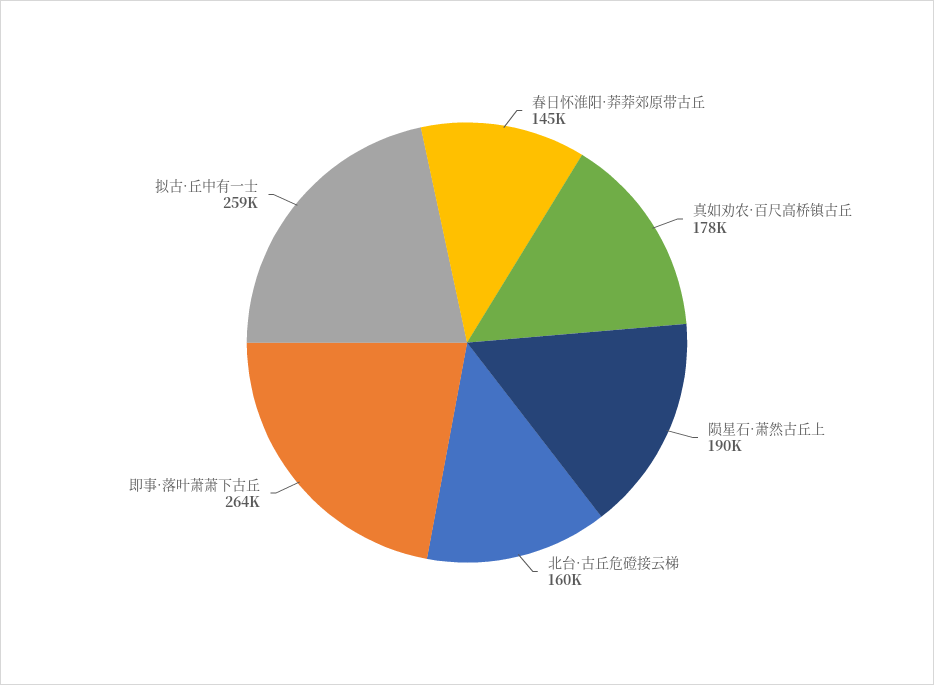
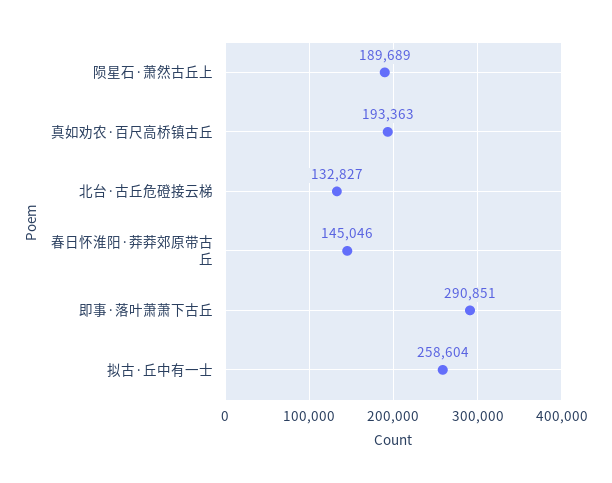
真如劝农·百尺高桥镇古丘: 178000 -> 193363
北台·古丘危磴接云梯: 160000 -> 132827
即事·落叶萧萧下古丘: 264000 -> 290851

